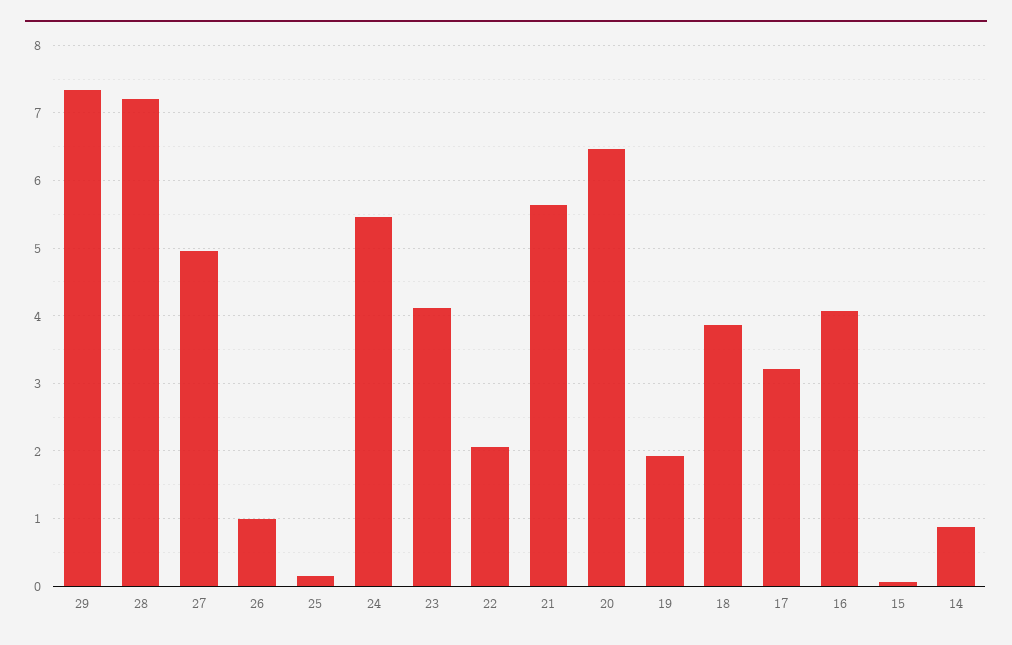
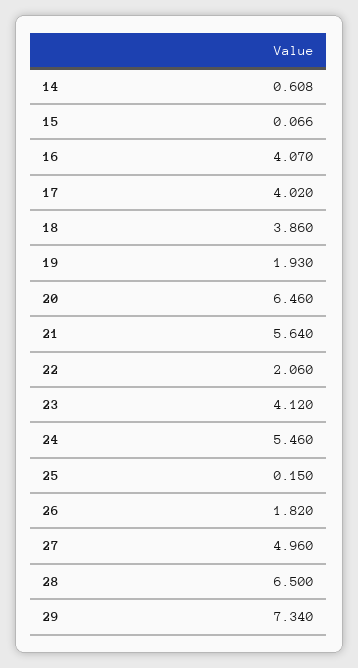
28: 7.2 -> 6.5
26: 1 -> 1.82
17: 3.2 -> 4.02
14: 0.9 -> 0.608

